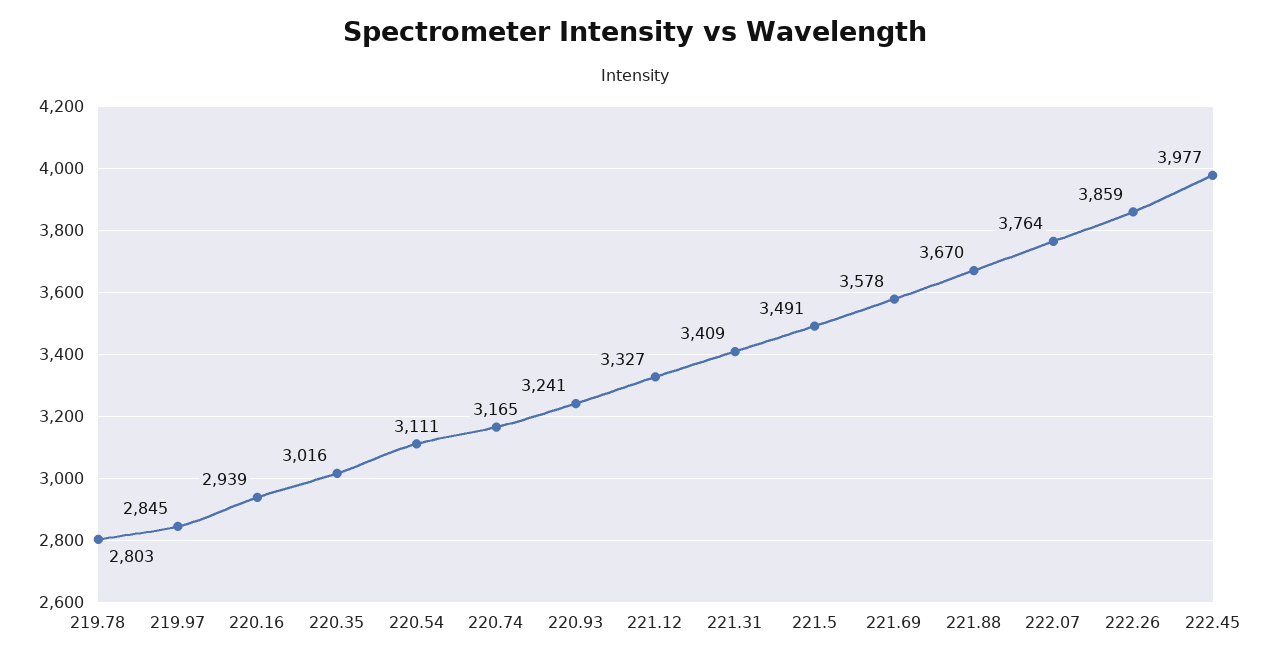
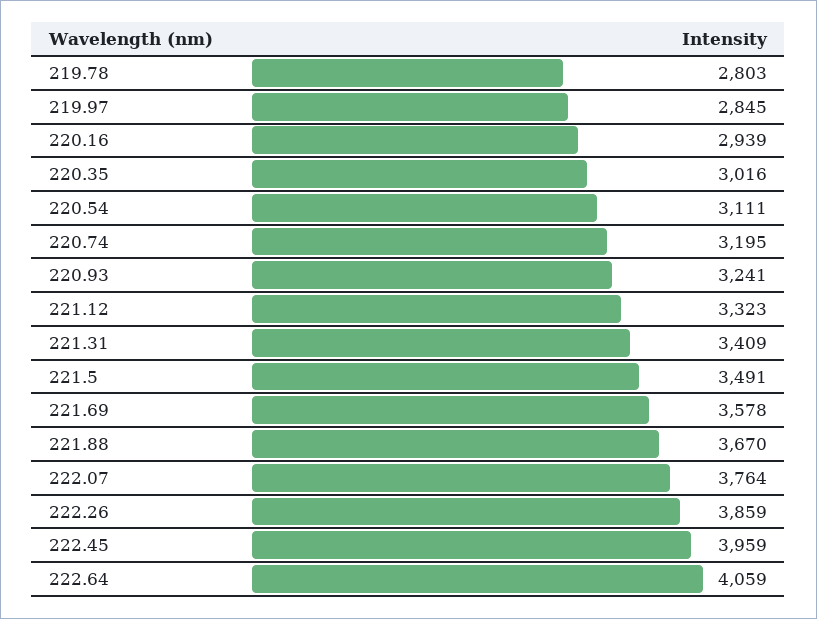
220.74: 3165 -> 3195
221.12: 3327 -> 3323
222.45: 3977 -> 3959
222.64: none -> 4059

